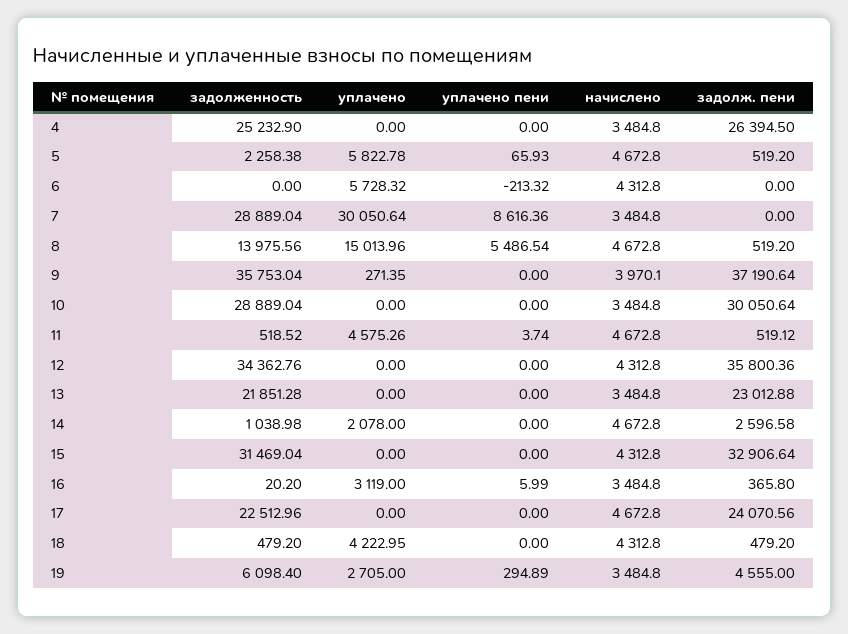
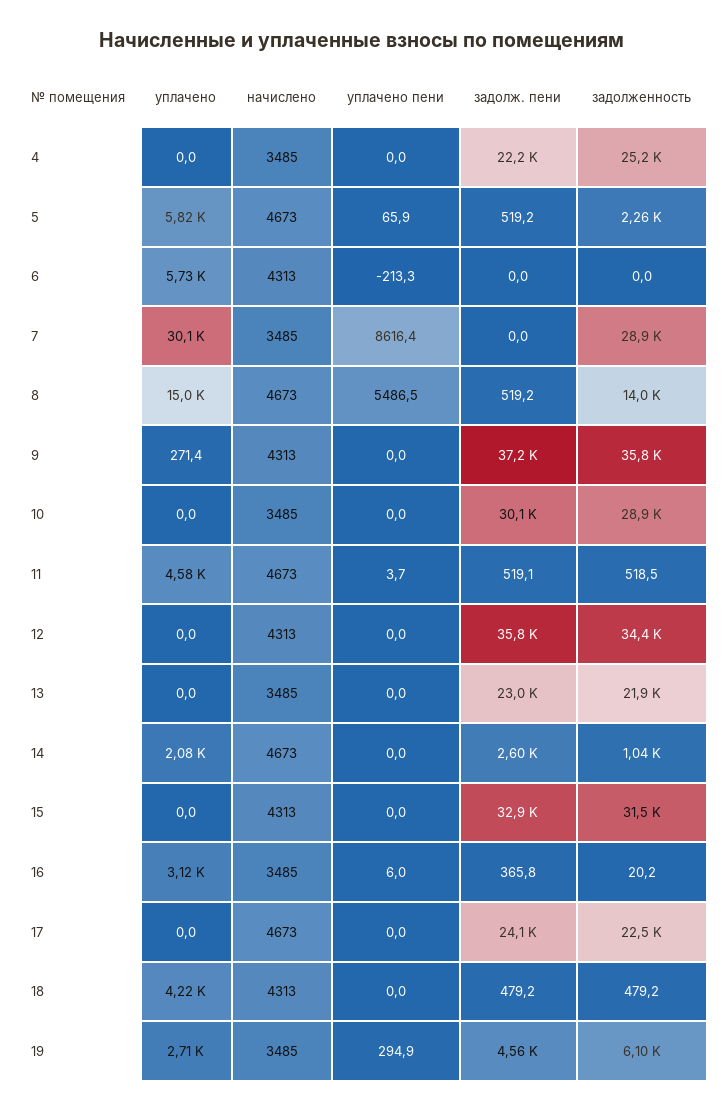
задолж. пени, 4: 26394.5 -> 22200
начислено, 9: 3970.1 -> 4313

